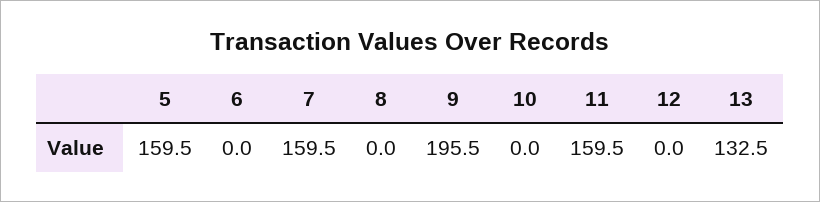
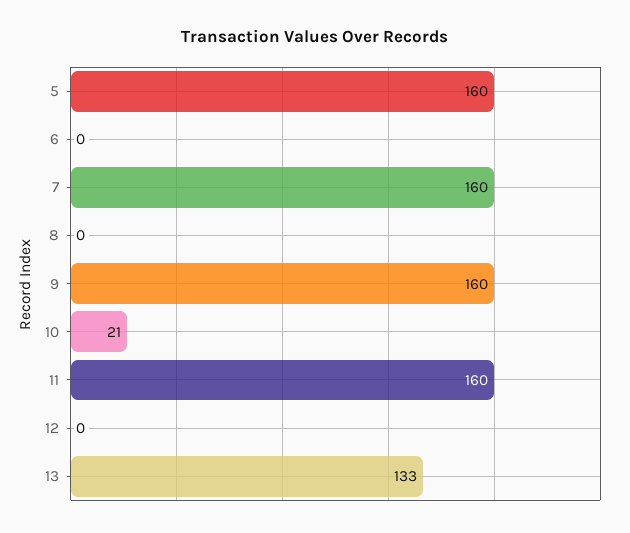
9: 195.5 -> 160
10: 0 -> 21

